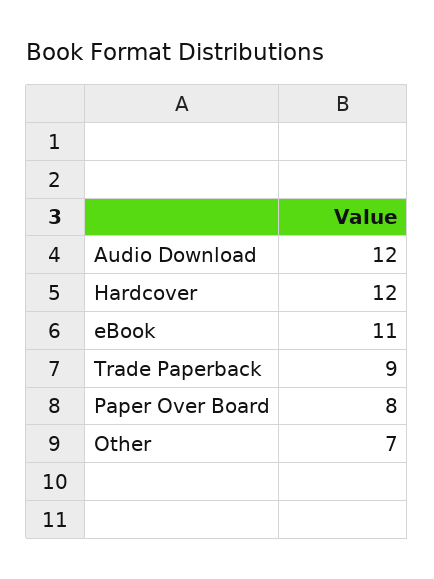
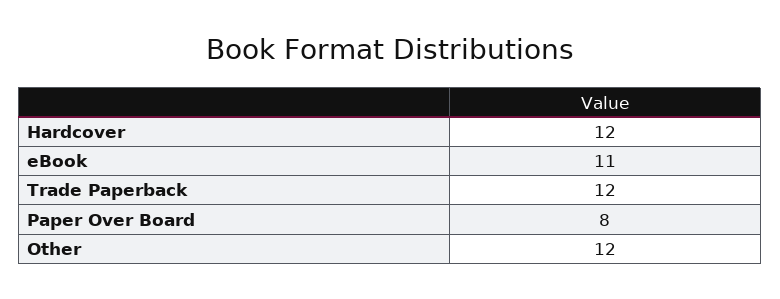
Audio Download: 12 -> none
Trade Paperback: 9 -> 12
Other: 7 -> 12

